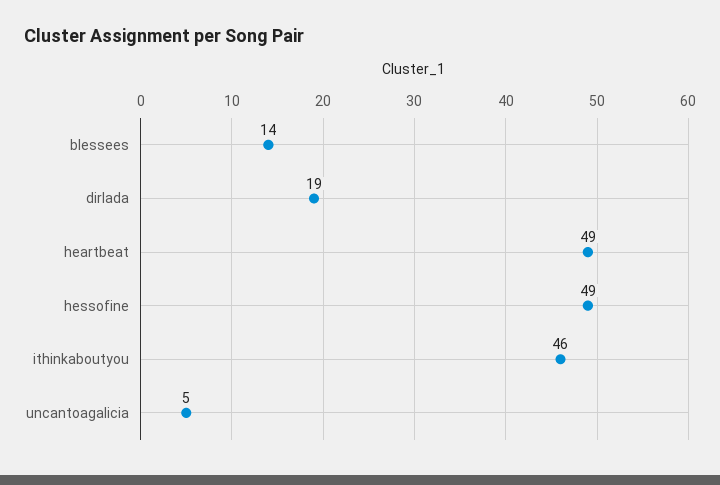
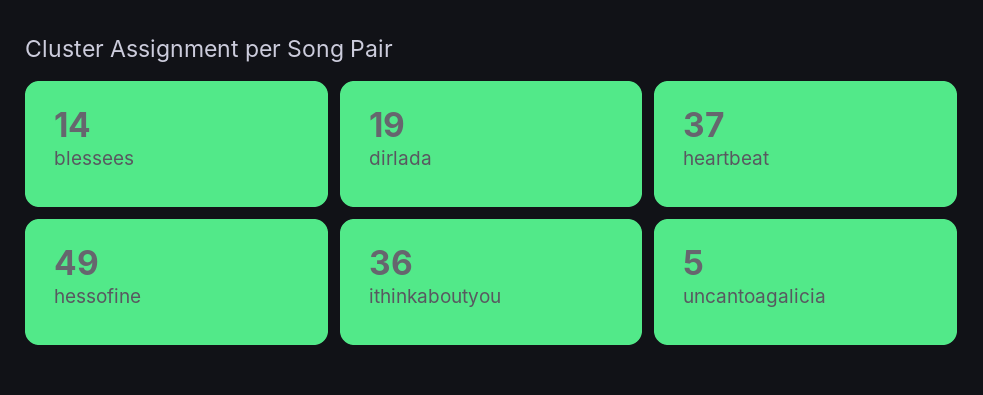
heartbeat: 49 -> 37
ithinkaboutyou: 46 -> 36

